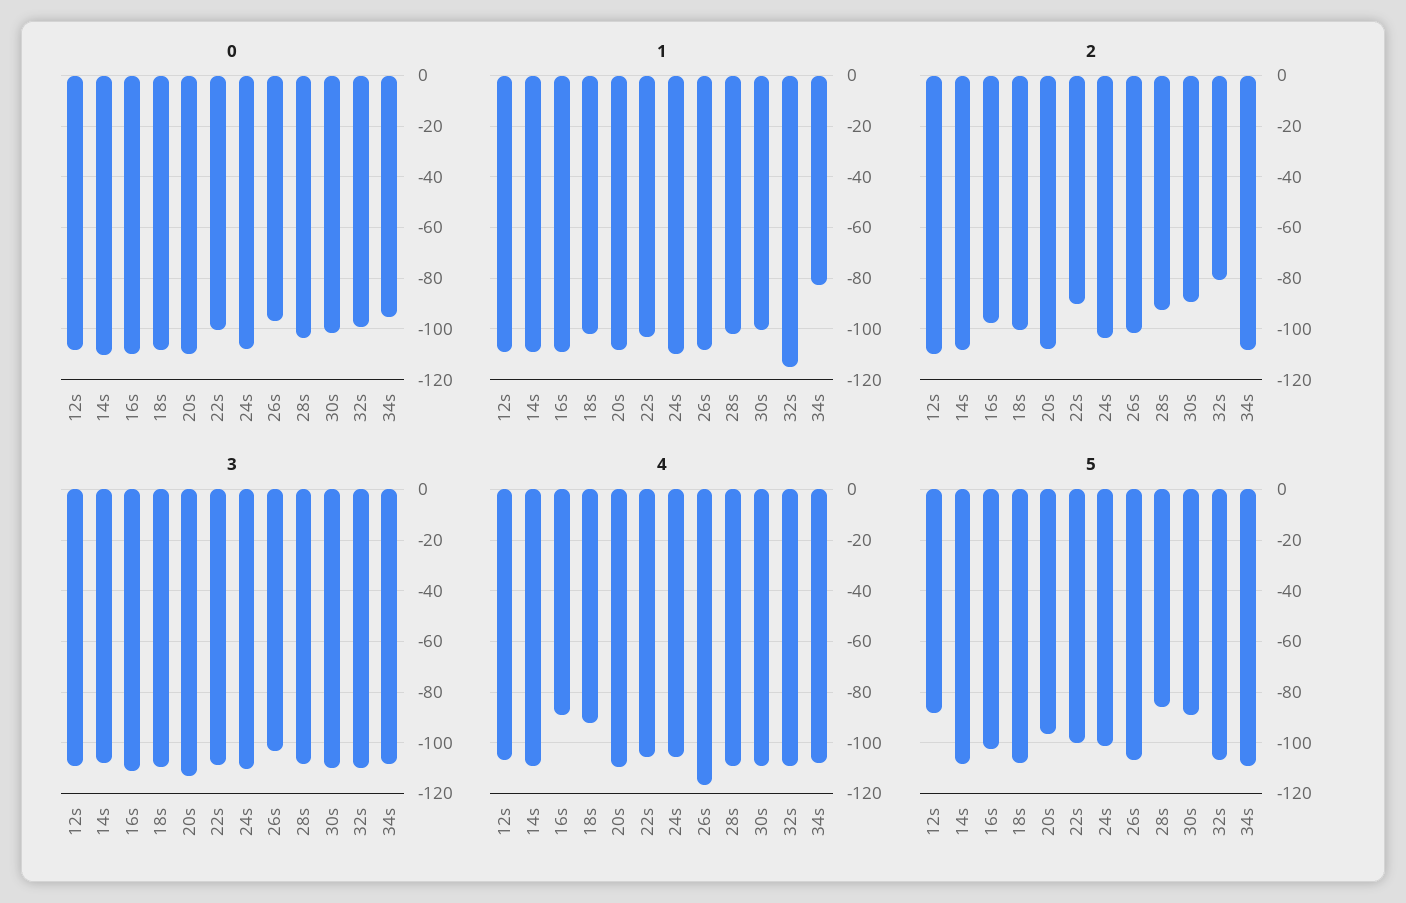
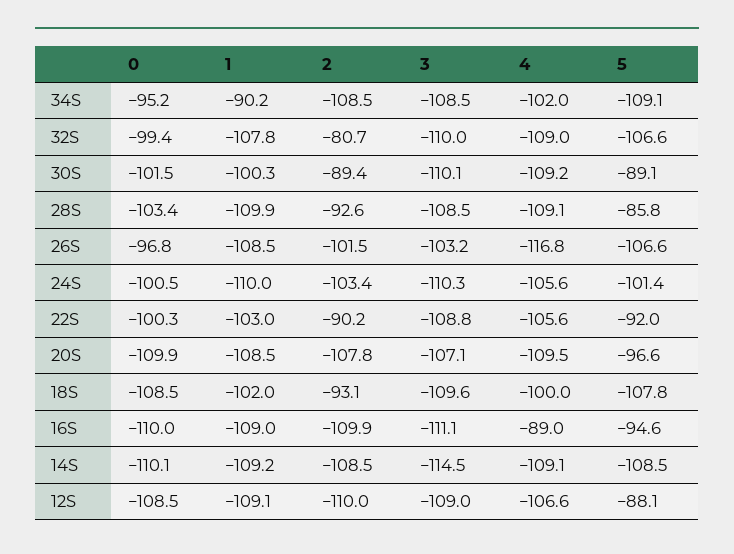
0, 24s: -107.5 -> -100.5
1, 28s: -102.5 -> -109.9
1, 32s: -115 -> -107.8
1, 34s: -82.5 -> -90.2
2, 16s: -97.5 -> -109.9
2, 18s: -100 -> -93.1
3, 14s: -107.5 -> -114.5
3, 20s: -112.5 -> -107.1
4, 18s: -92.5 -> -100
4, 34s: -107.5 -> -102
5, 16s: -102.5 -> -94.6
5, 22s: -100 -> -92

